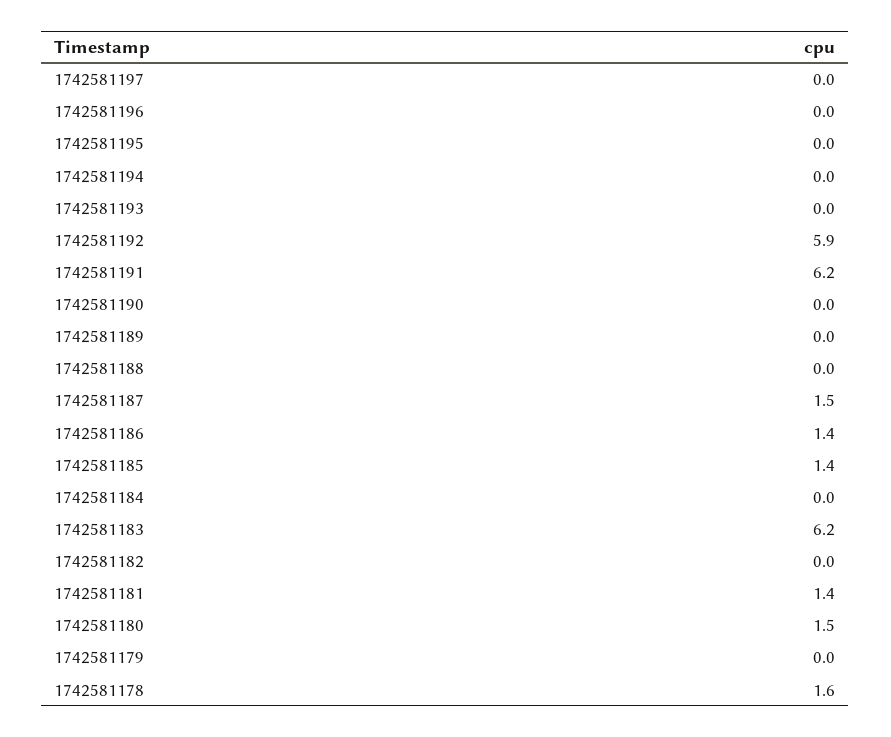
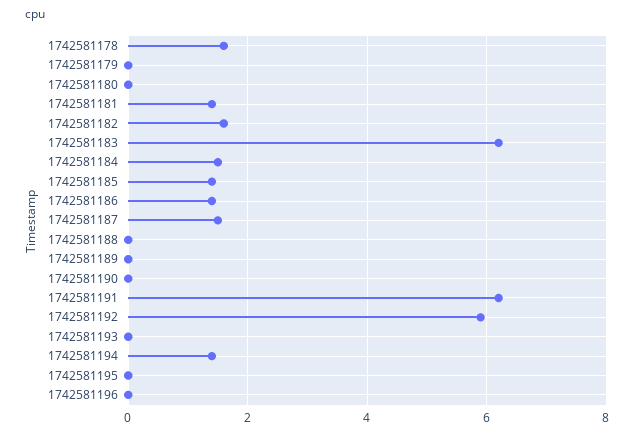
1742581197: 0 -> none
1742581194: 0 -> 1.5
1742581184: 0 -> 1.5
1742581182: 0 -> 1.5
1742581180: 1.5 -> 0

